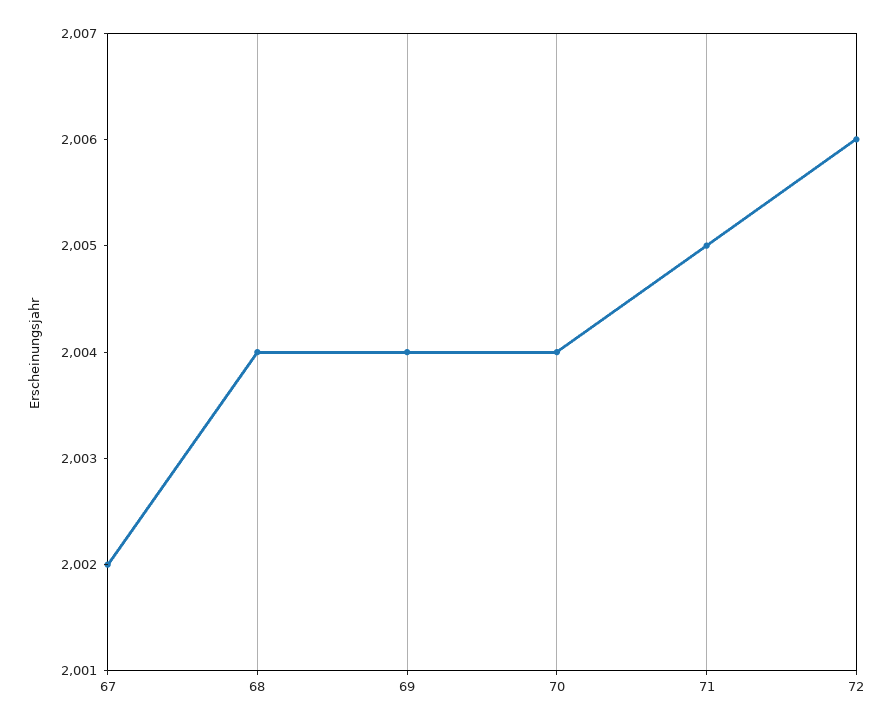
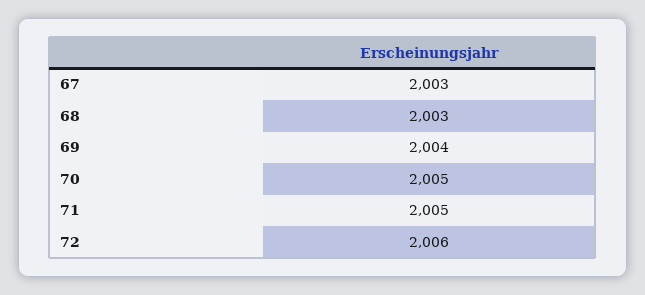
67: 2002 -> 2003
68: 2004 -> 2003
70: 2004 -> 2005

